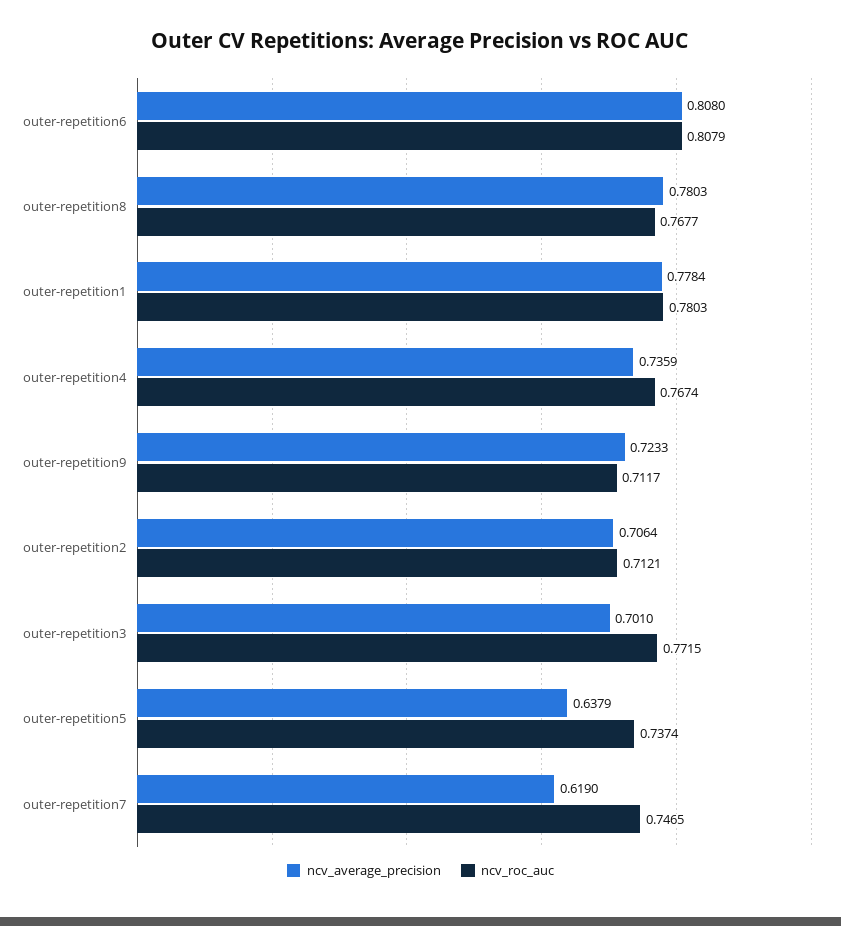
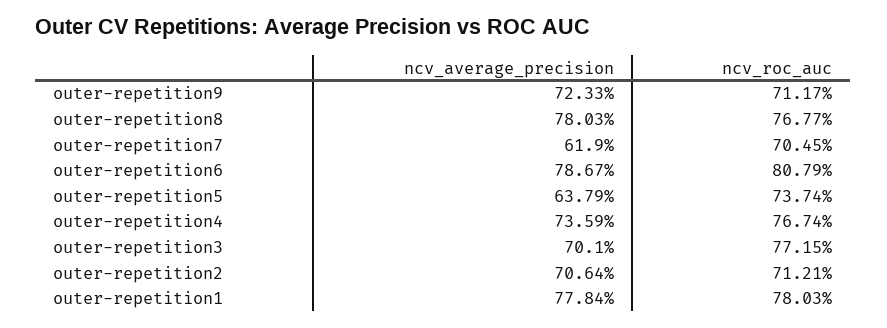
ncv_average_precision, outer-repetition6: 0.808 -> 0.7867
ncv_roc_auc, outer-repetition7: 0.7465 -> 0.7045

